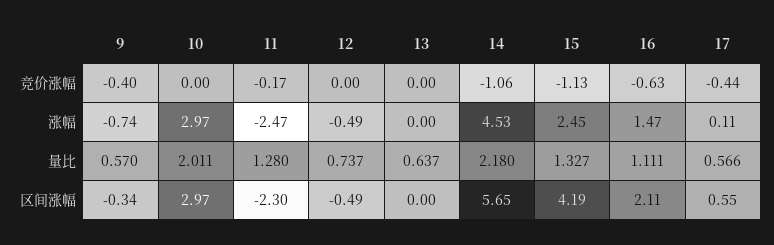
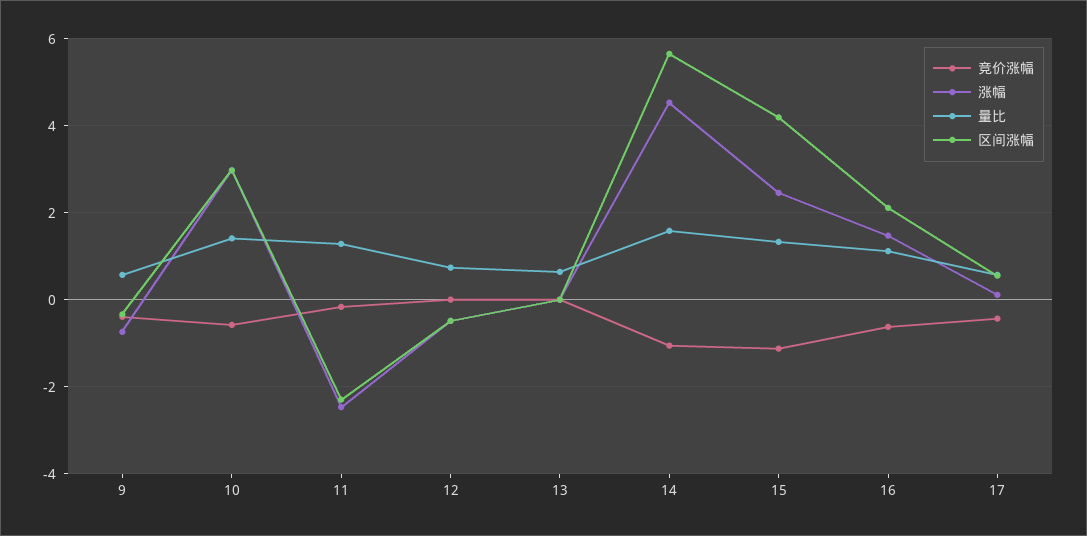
竞价涨幅, 10: 0 -> -0.6
量比, 10: 2.011 -> 1.4
量比, 14: 2.18 -> 1.6

